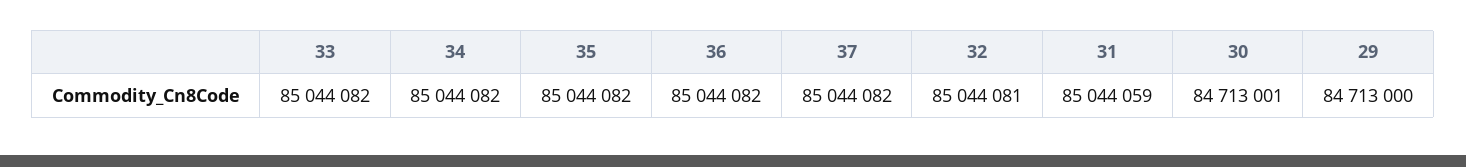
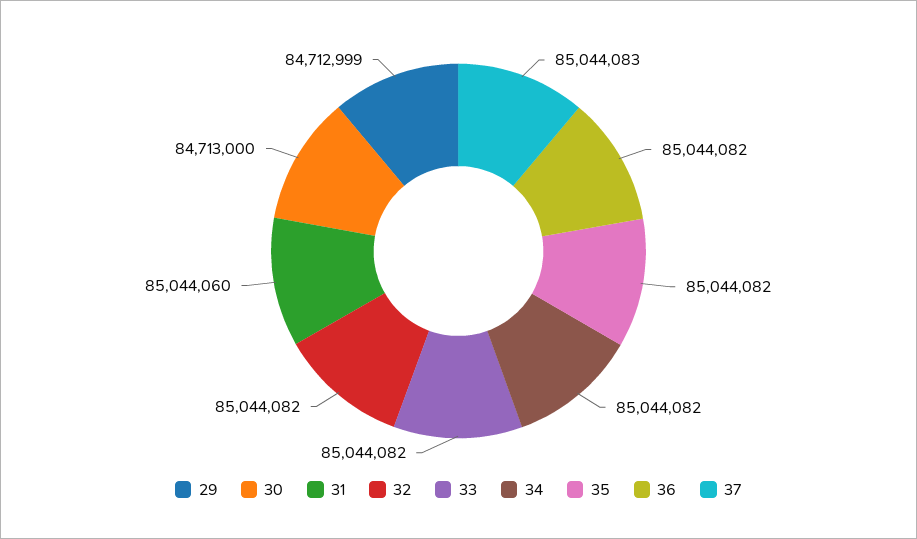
37: 85044082 -> 85044083
32: 85044081 -> 85044082
31: 85044059 -> 85044060
30: 84713001 -> 84713000
29: 84713000 -> 84712999

